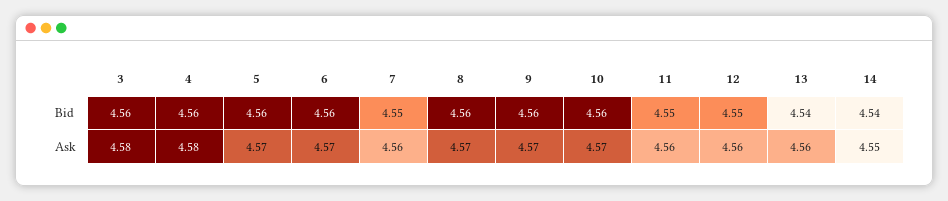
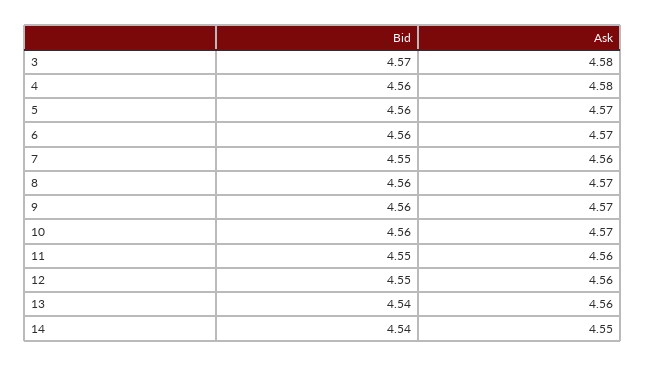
3, Bid: 4.56 -> 4.57

